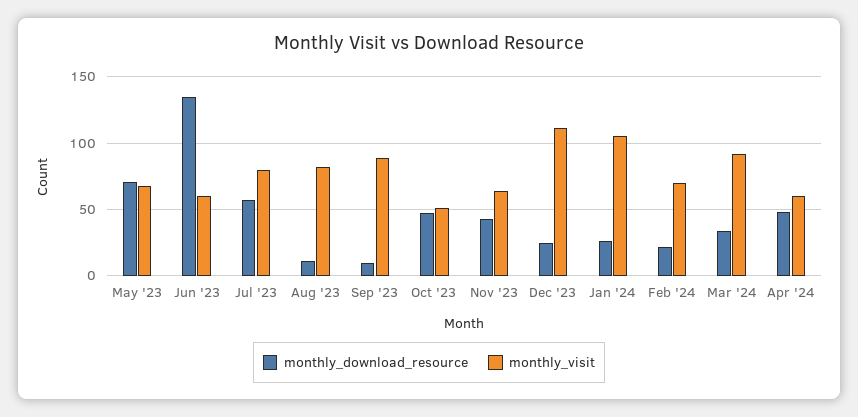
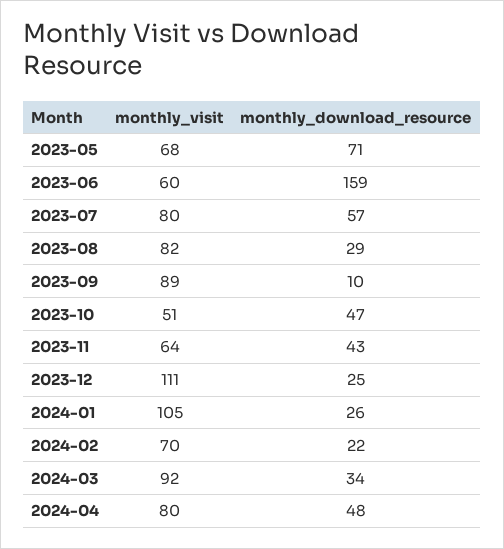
monthly_download_resource, Jun '23: 135 -> 159
monthly_download_resource, Aug '23: 10 -> 29
monthly_visit, Apr '24: 60 -> 80

